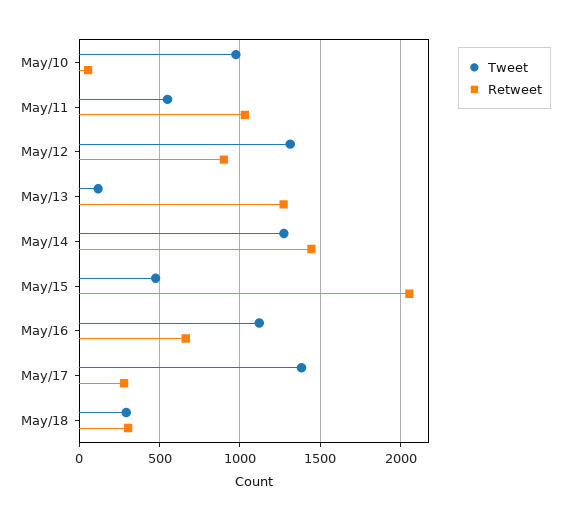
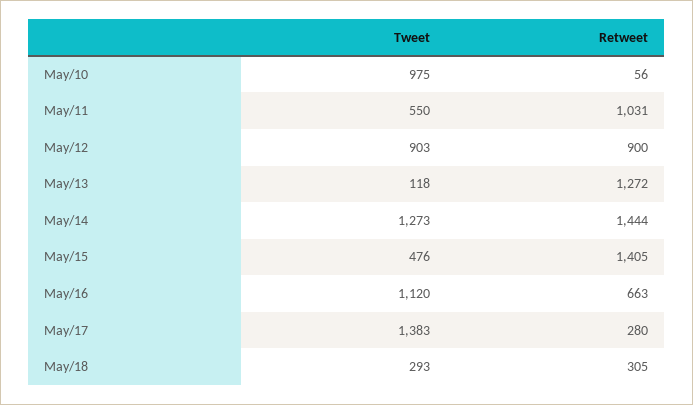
Tweet, May/12: 1300 -> 903
Retweet, May/15: 2050 -> 1405

